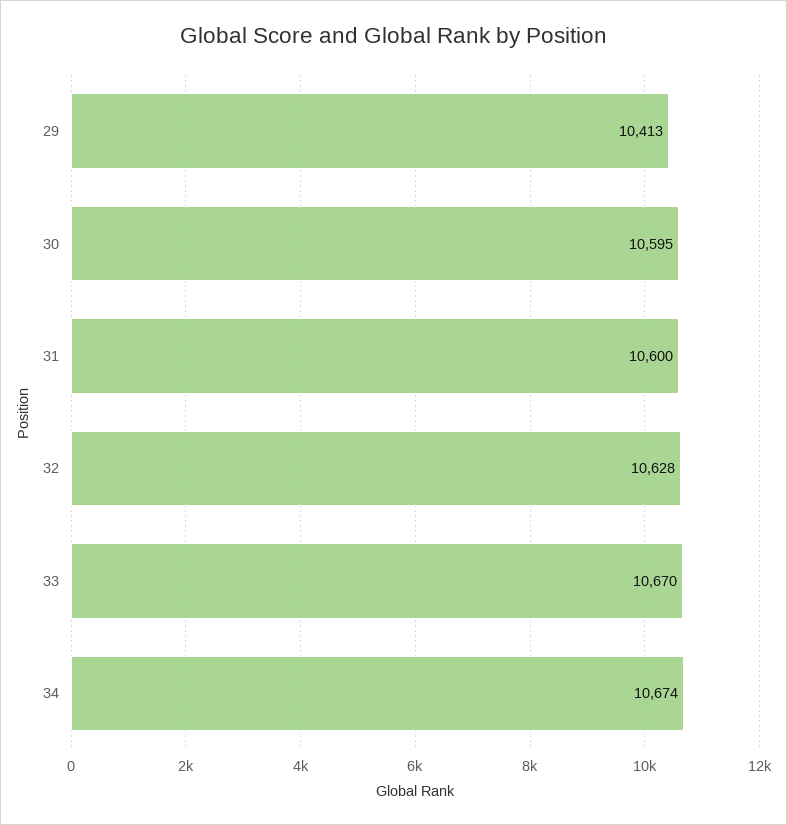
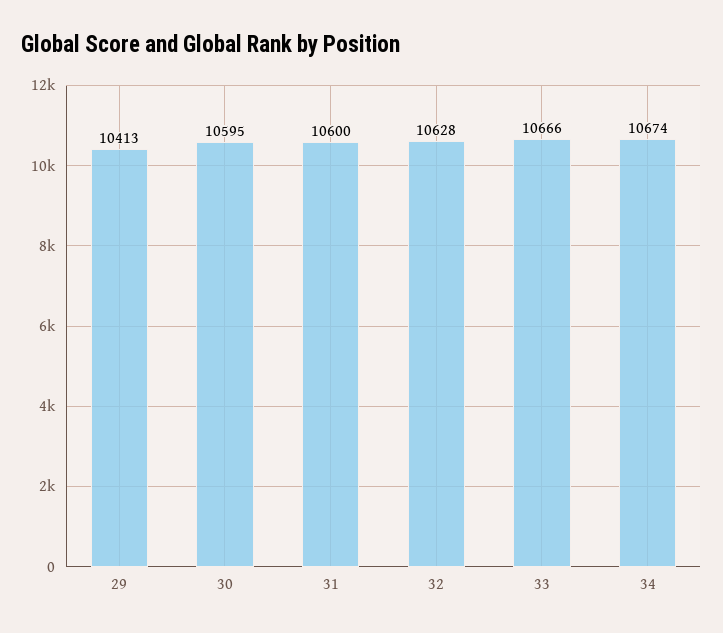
33: 10670 -> 10666

